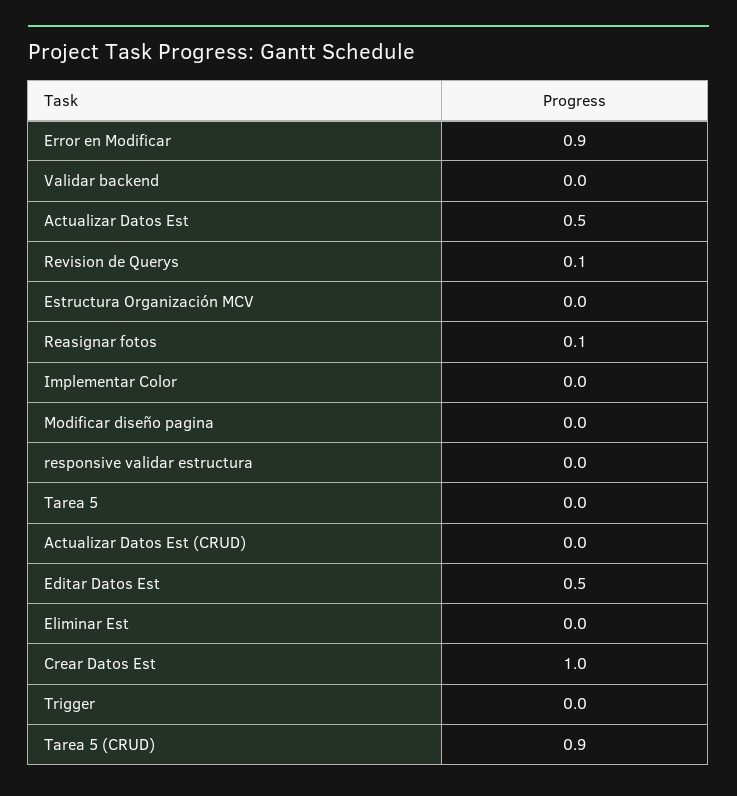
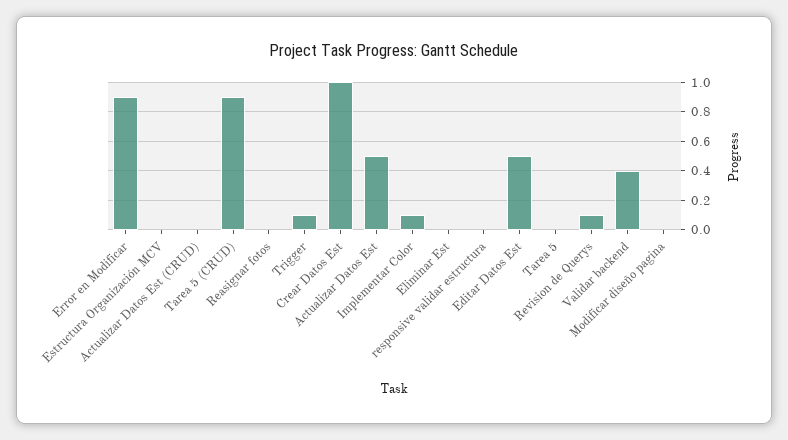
Validar backend: 0 -> 0.4
Reasignar fotos: 0.1 -> 0
Implementar Color: 0 -> 0.1
Trigger: 0 -> 0.1

